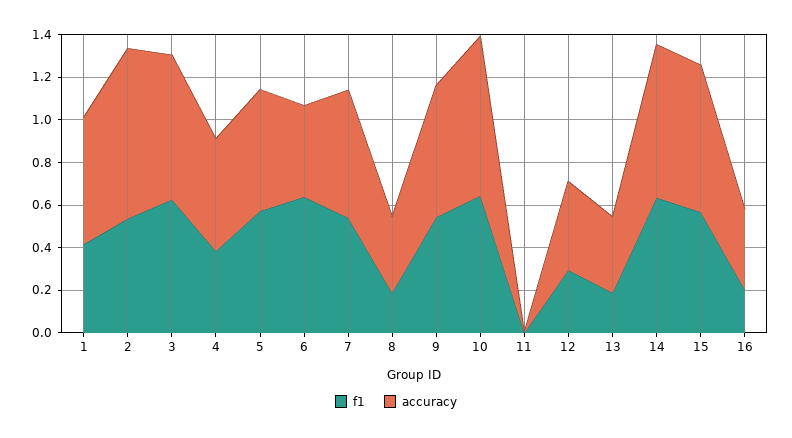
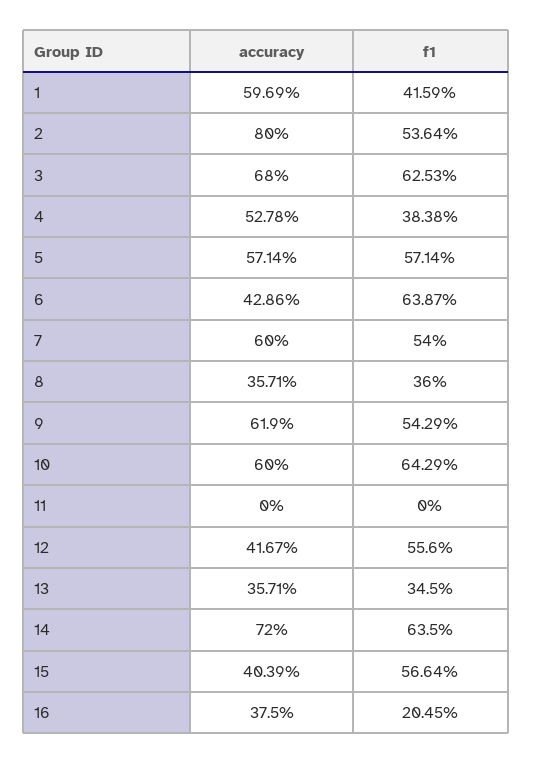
f1, 8: 0.2 -> 0.36
accuracy, 10: 0.75 -> 0.6
f1, 12: 0.3 -> 0.556
f1, 13: 0.2 -> 0.345
accuracy, 15: 0.7 -> 0.4039

